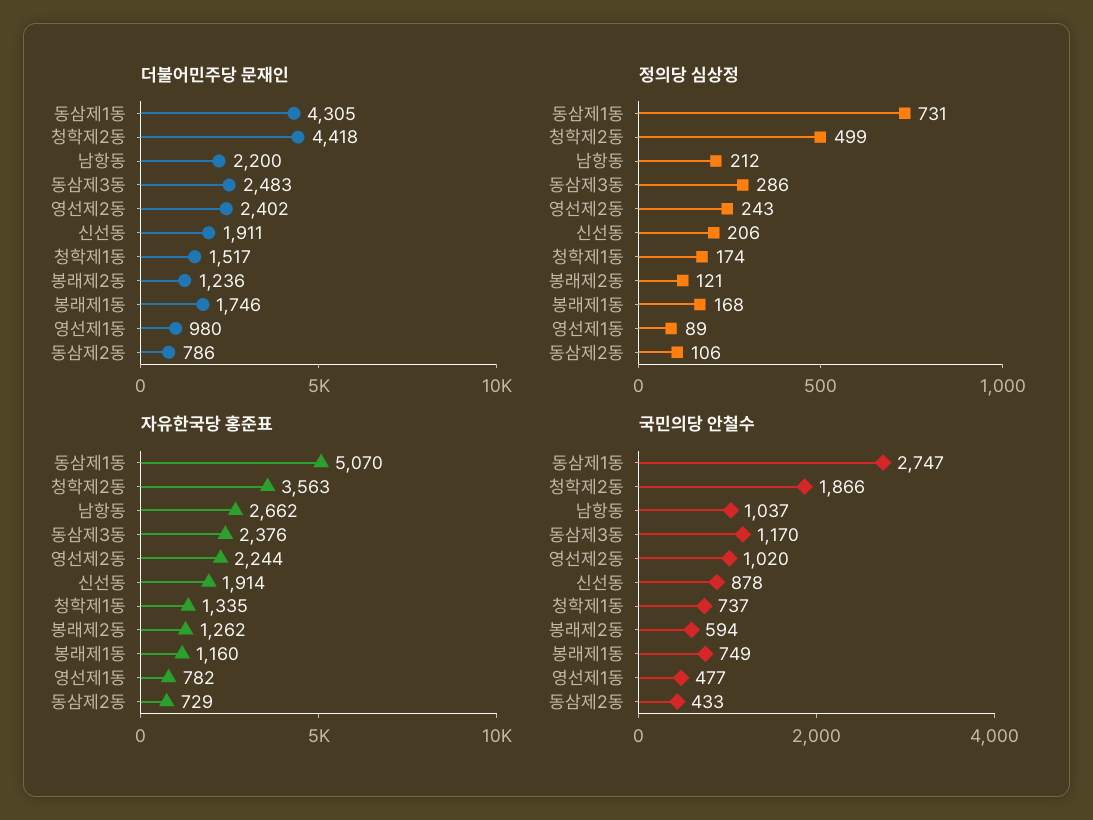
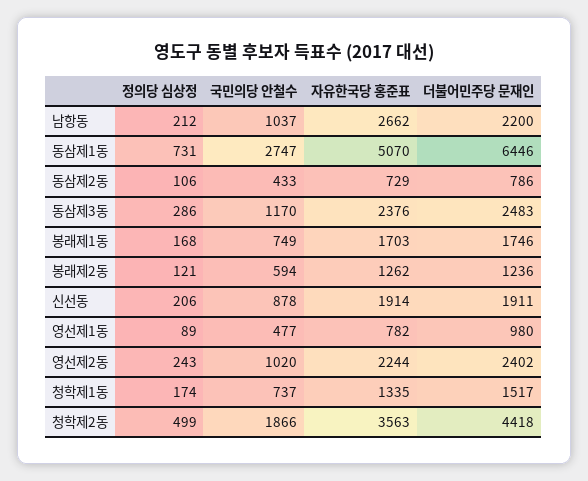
더불어민주당 문재인, 동삼제1동: 4305 -> 6446
자유한국당 홍준표, 봉래제1동: 1160 -> 1703

